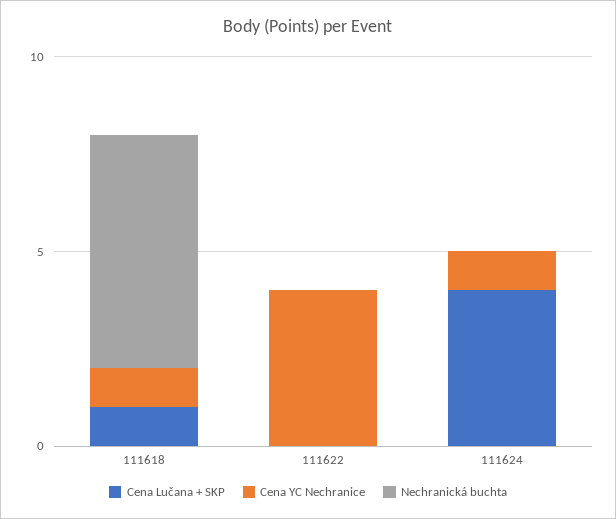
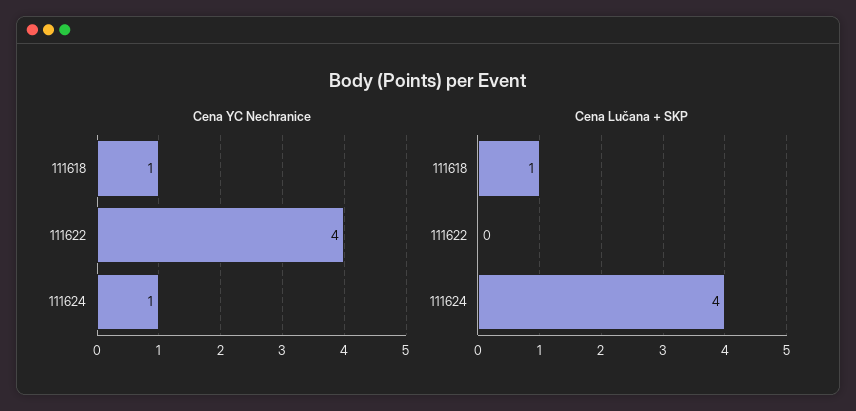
Nechranická buchta, 111618: 6 -> none
Nechranická buchta, 111622: 0 -> none
Nechranická buchta, 111624: 0 -> none

